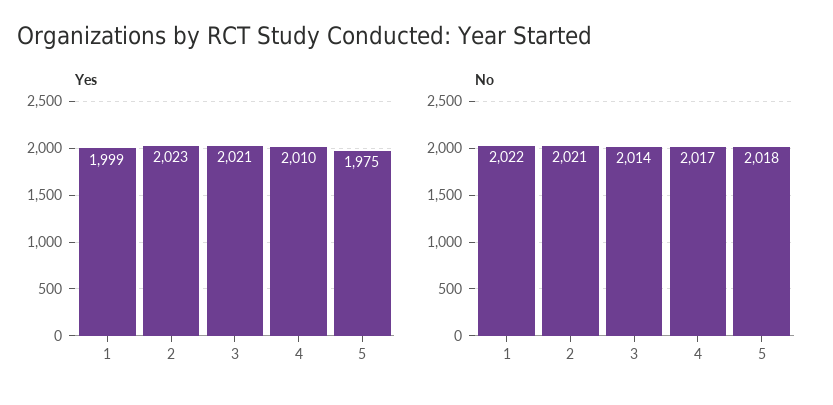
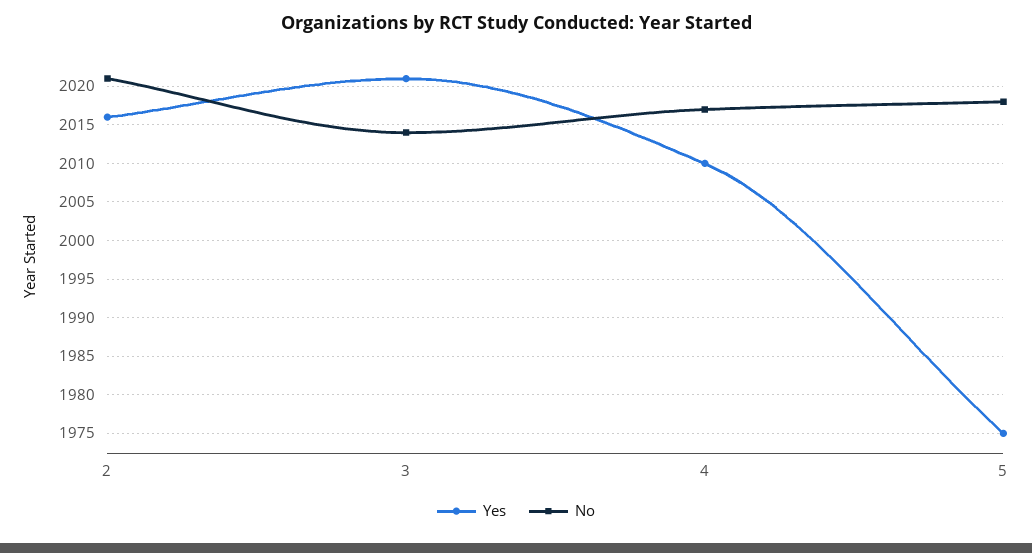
Yes, 1: 1999 -> none
Yes, 2: 2023 -> 2016
No, 1: 2022 -> none

